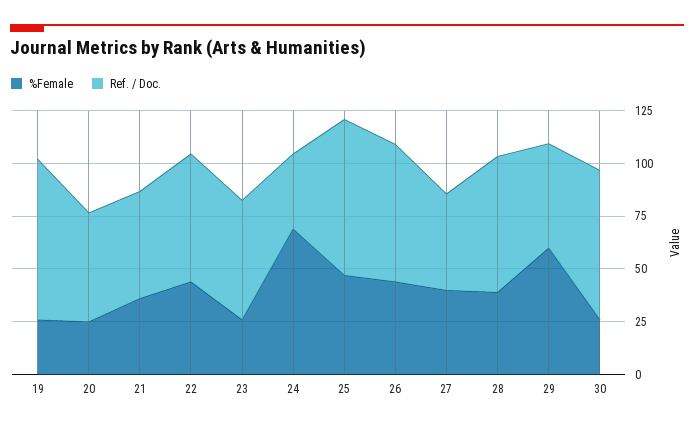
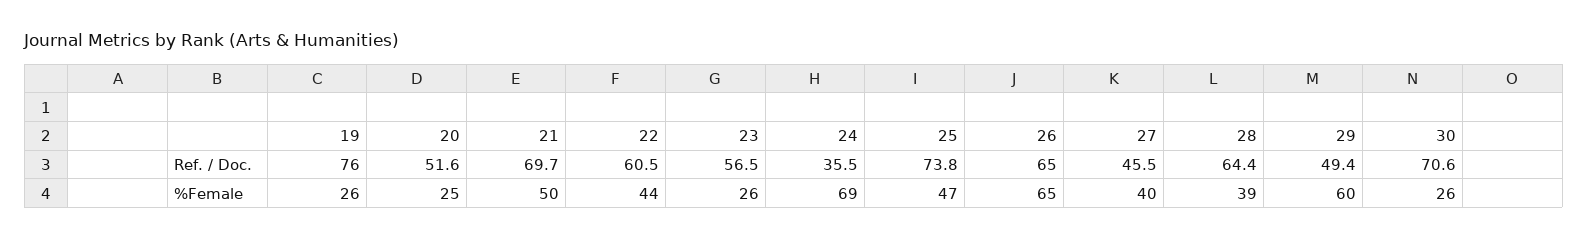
%Female, 21: 35 -> 50
Ref. / Doc., 21: 50 -> 69.7
%Female, 26: 45 -> 65

